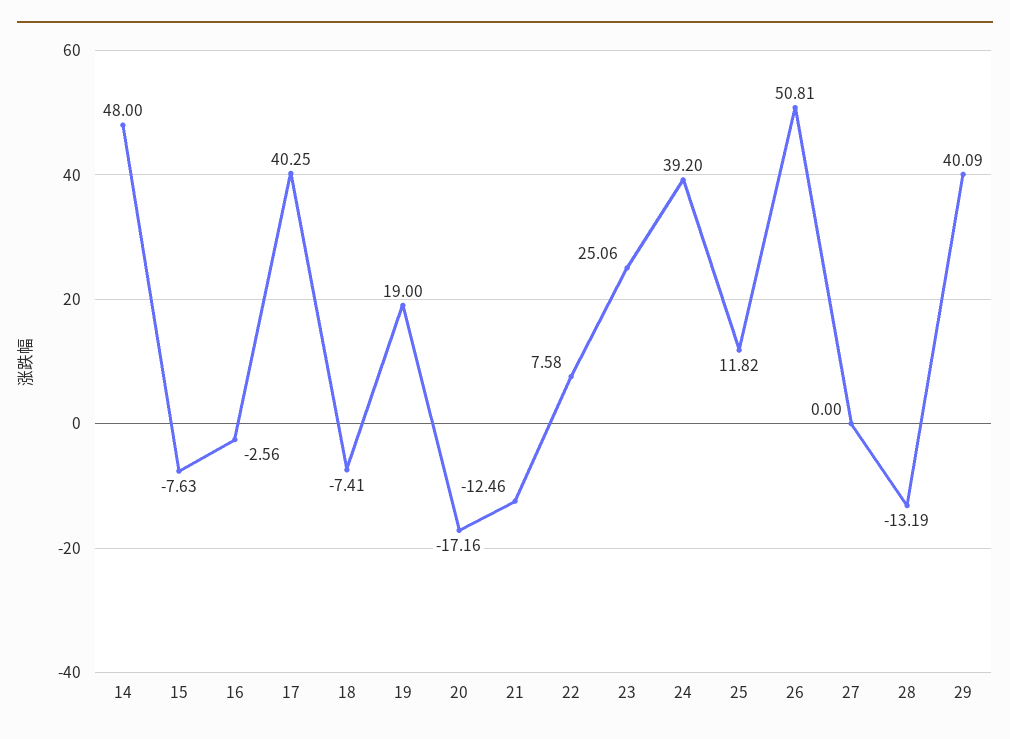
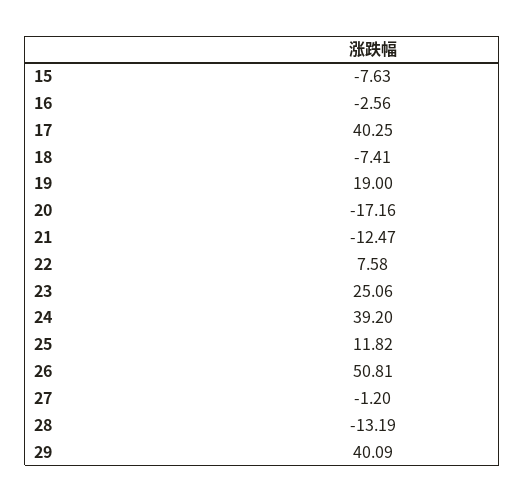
14: 48 -> none
21: -12.46 -> -12.47
27: 0 -> -1.2

